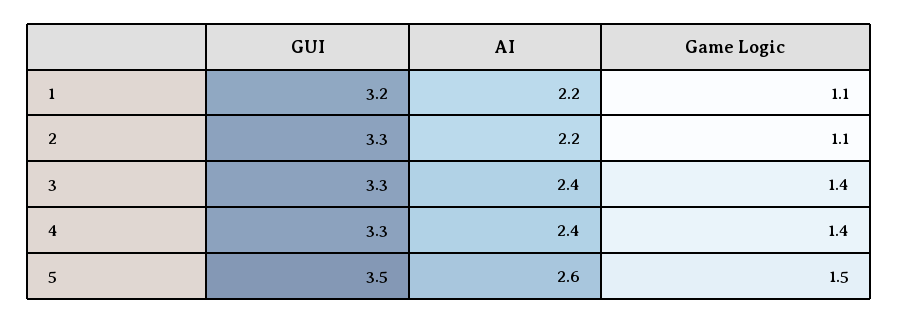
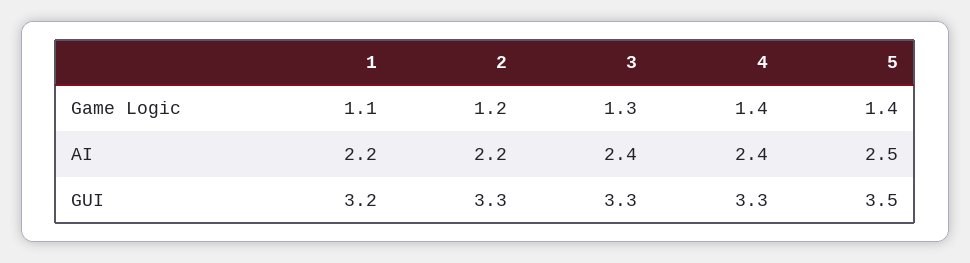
Game Logic, 2: 1.1 -> 1.2
Game Logic, 3: 1.4 -> 1.3
AI, 5: 2.6 -> 2.5
Game Logic, 5: 1.5 -> 1.4

